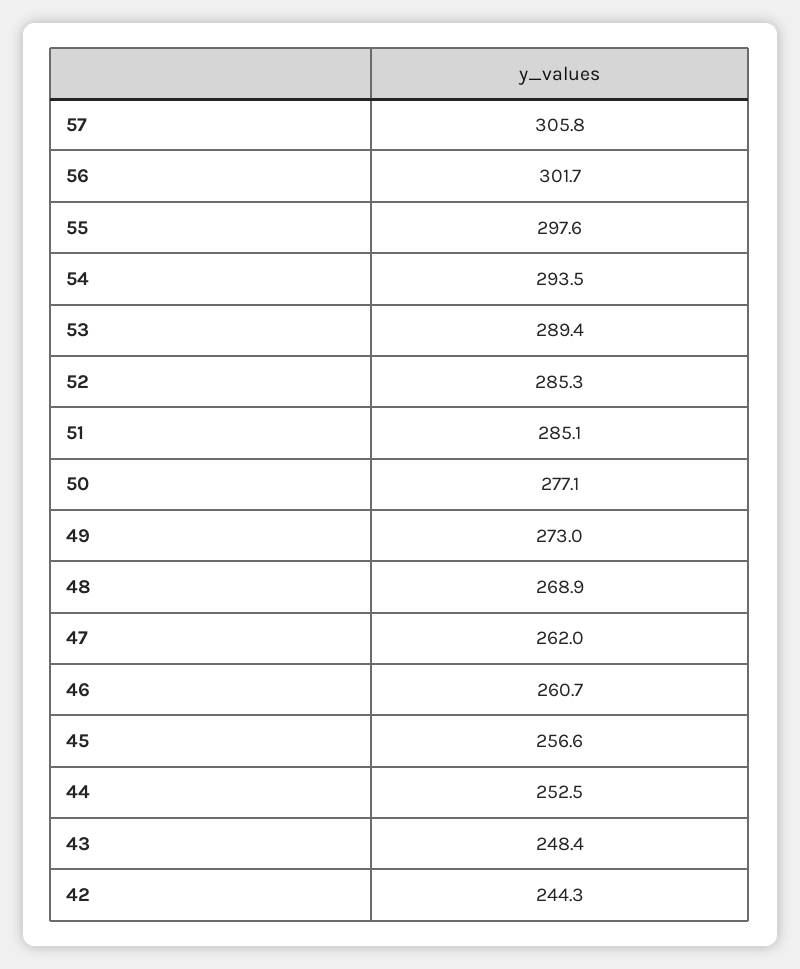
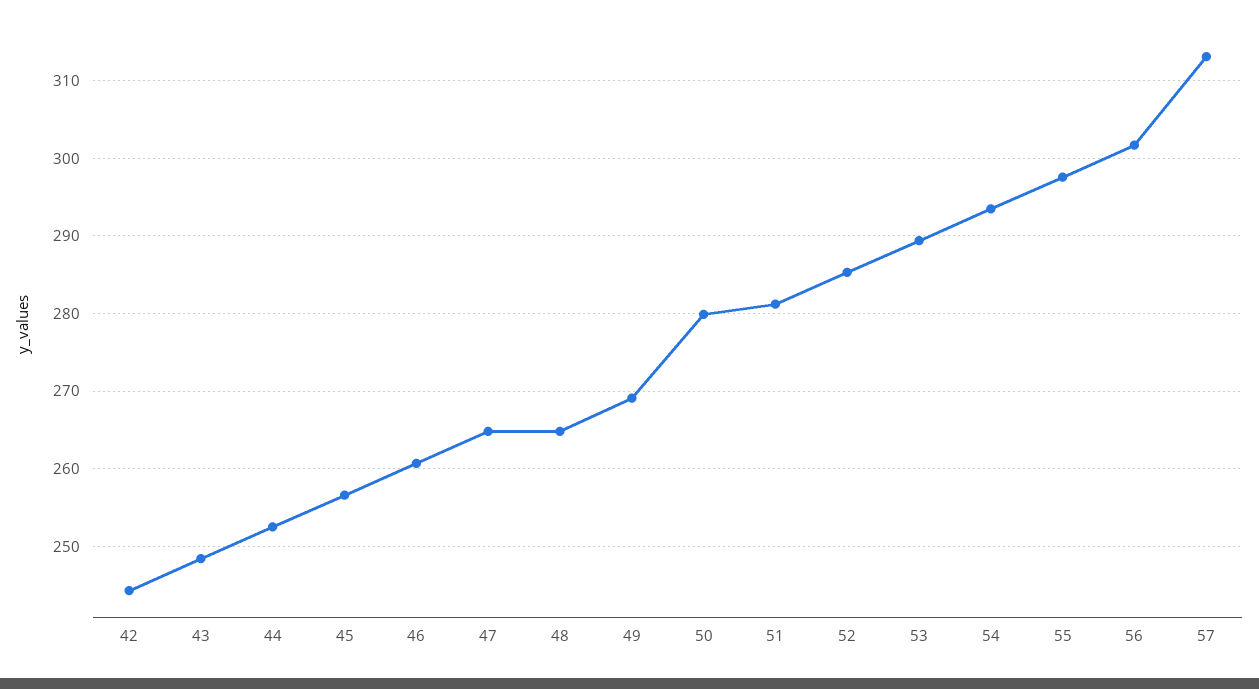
57: 305.8 -> 313
51: 285.1 -> 281
50: 277.1 -> 280
49: 273 -> 269
48: 268.9 -> 265
47: 262 -> 265

